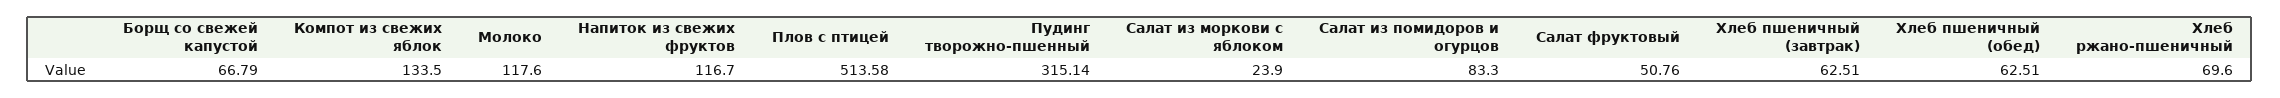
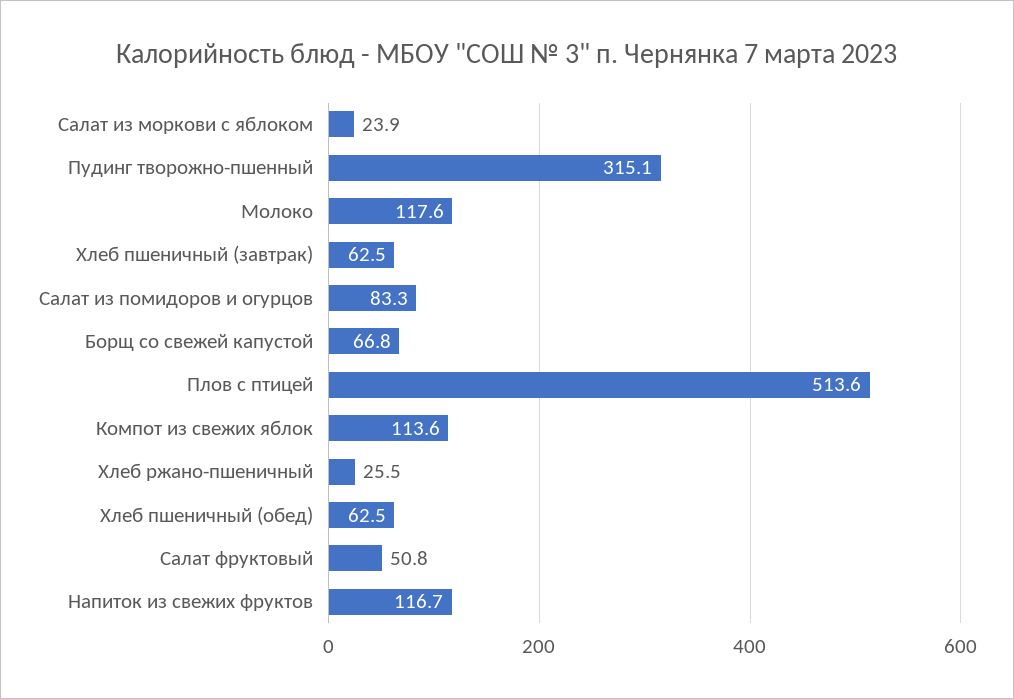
Компот из свежих яблок: 133.5 -> 113.6
Хлеб ржано-пшеничный: 69.6 -> 25.5

